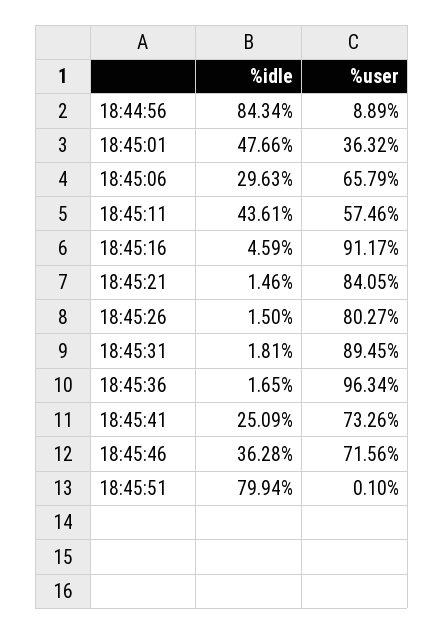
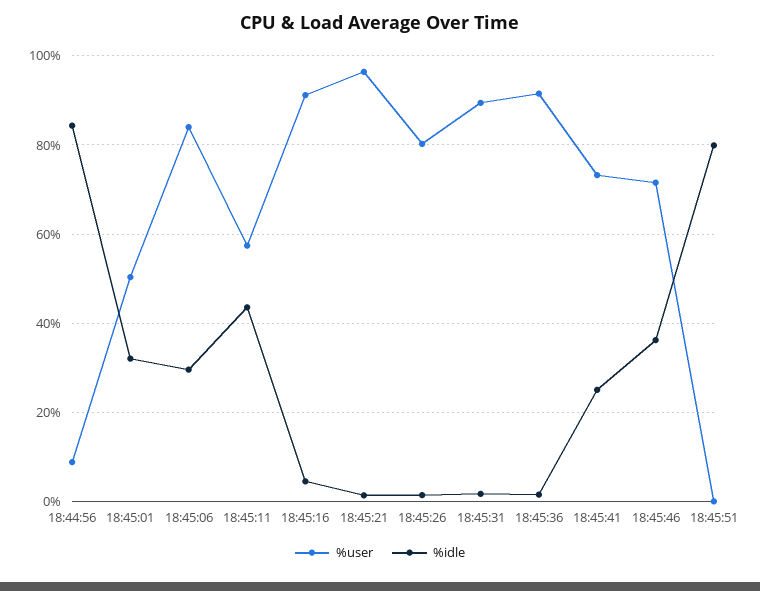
%idle, 18:45:01: 47.66 -> 32
%user, 18:45:01: 36.32 -> 50
%user, 18:45:06: 65.79 -> 84
%user, 18:45:21: 84.05 -> 96
%user, 18:45:36: 96.34 -> 92

